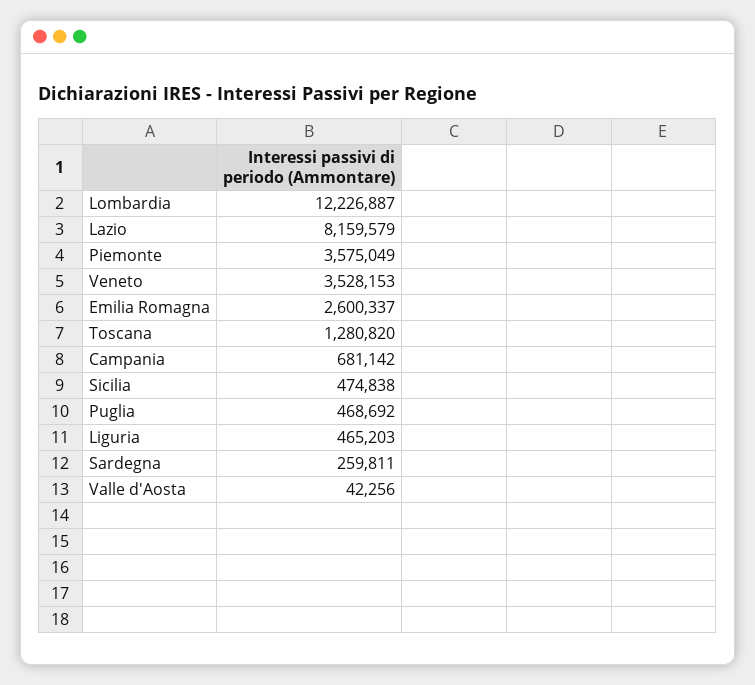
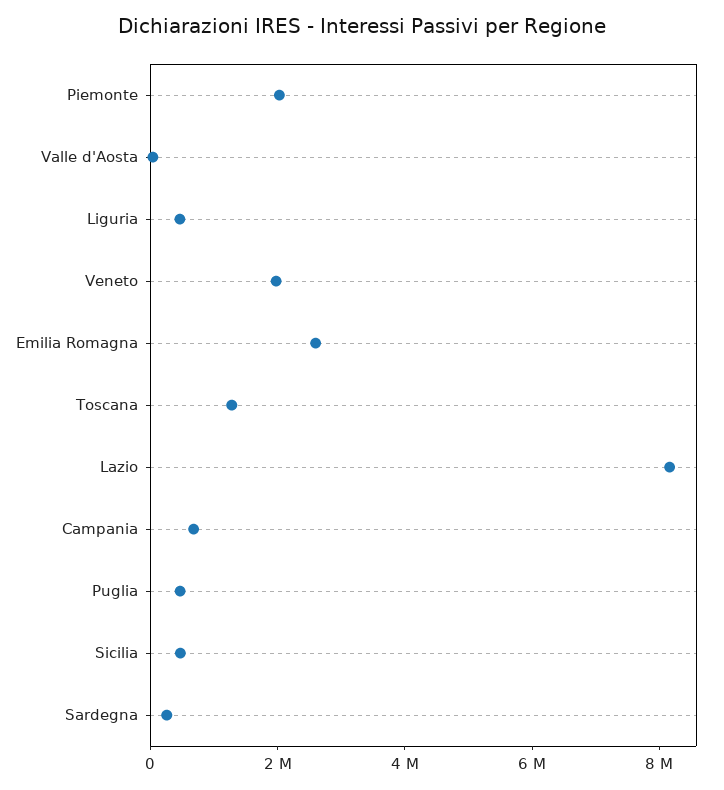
Lombardia: 12226887 -> none
Piemonte: 3575049 -> 2000000
Veneto: 3528153 -> 2000000

